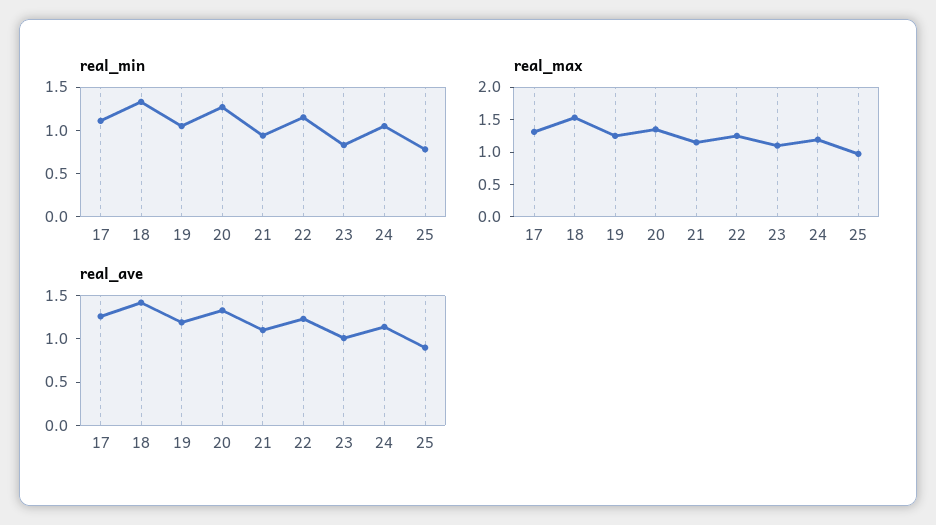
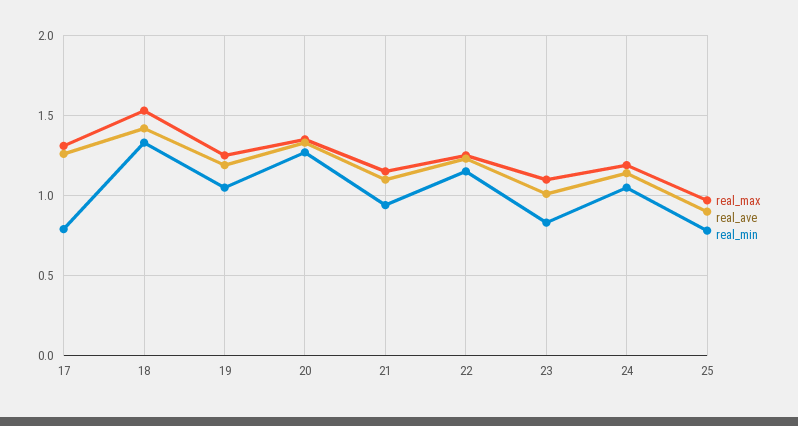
real_min, 17: 1.1 -> 0.8

